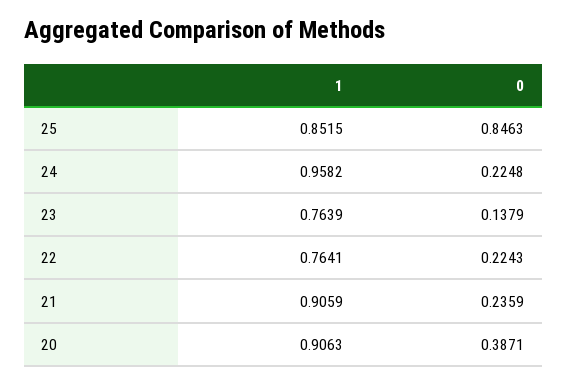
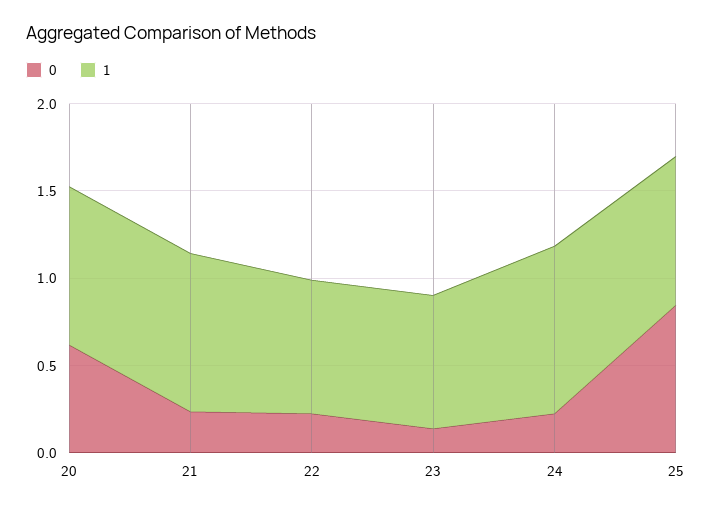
0, 20: 0.3871 -> 0.6

